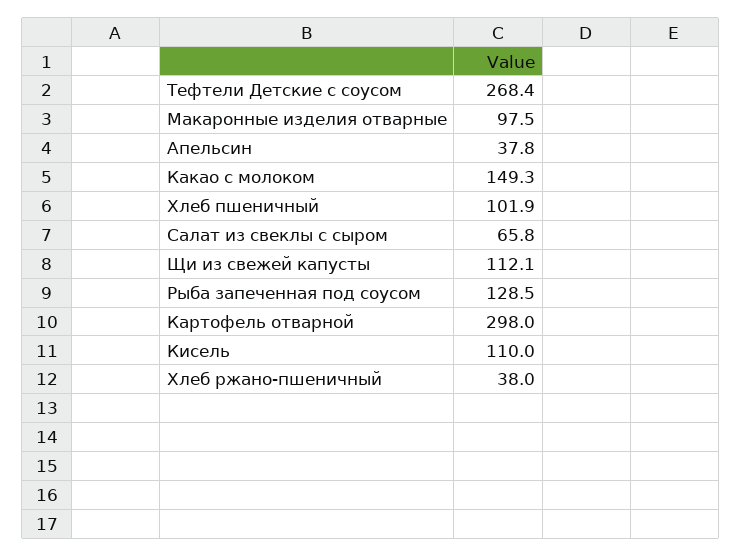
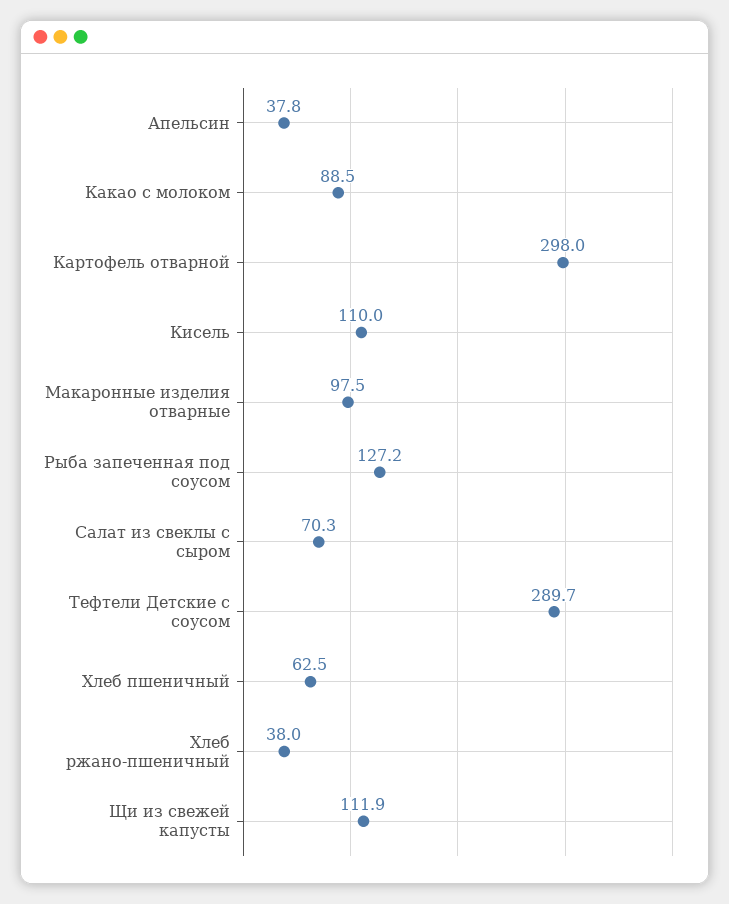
Тефтели Детские с соусом: 268.4 -> 289.7
Какао с молоком: 149.3 -> 88.5
Хлеб пшеничный: 101.9 -> 62.5
Салат из свеклы с сыром: 65.8 -> 70.3
Щи из свежей капусты: 112.1 -> 111.9
Рыба запеченная под соусом: 128.5 -> 127.2

